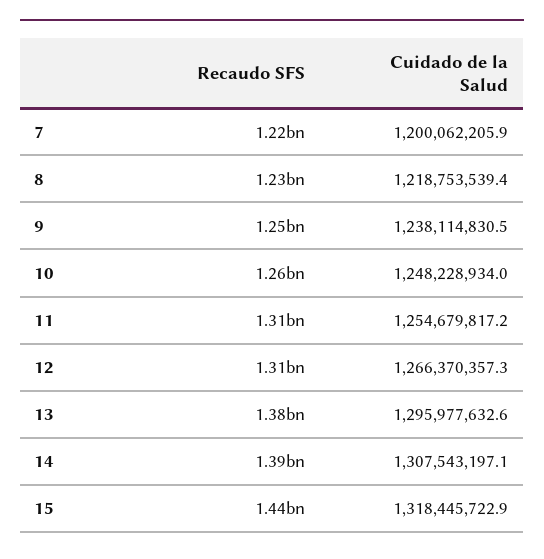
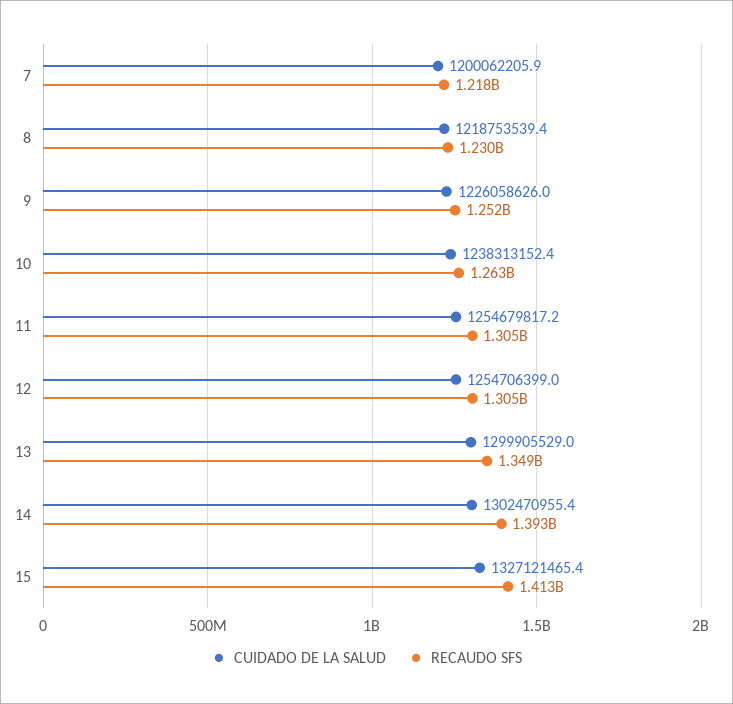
Cuidado de la Salud, 9: 1238114830.5 -> 1226058626
Cuidado de la Salud, 10: 1248228934 -> 1238313152.4
Cuidado de la Salud, 12: 1266370357.3 -> 1254706399
Recaudo SFS, 13: 1380000000 -> 1349000000
Cuidado de la Salud, 13: 1295977632.6 -> 1299905529
Cuidado de la Salud, 14: 1307543197.1 -> 1302470955.4
Recaudo SFS, 15: 1440000000 -> 1413000000
Cuidado de la Salud, 15: 1318445722.9 -> 1327121465.4

